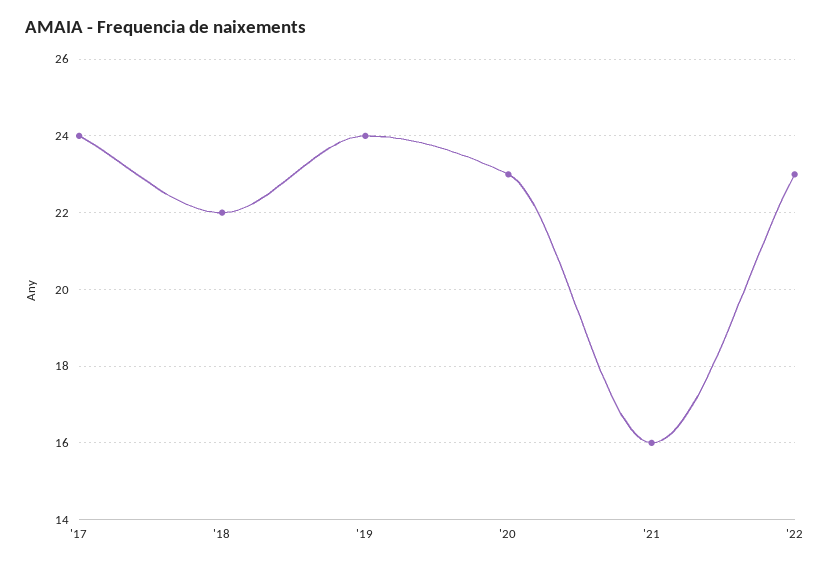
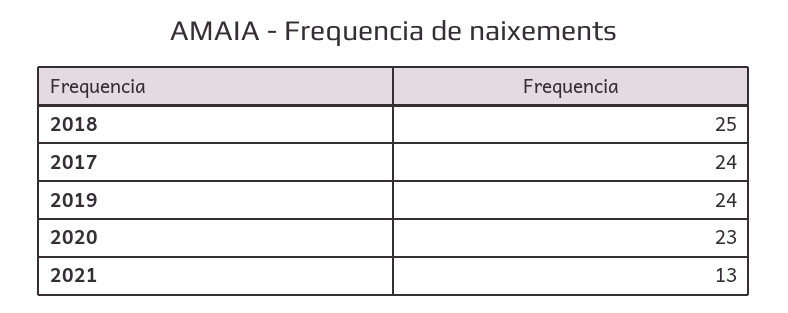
'18: 22 -> 25
'21: 16 -> 13
'22: 23 -> none

